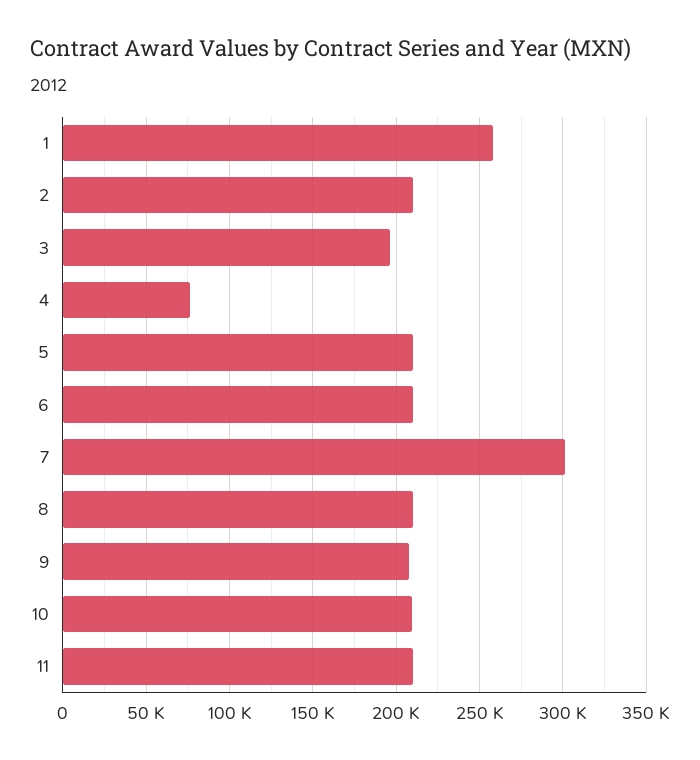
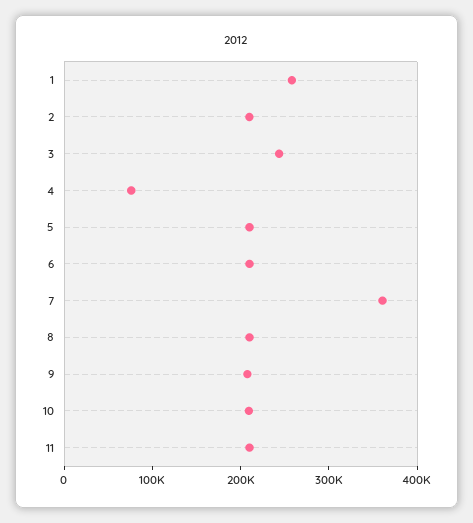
3: 195000 -> 240000
7: 300000 -> 360000

